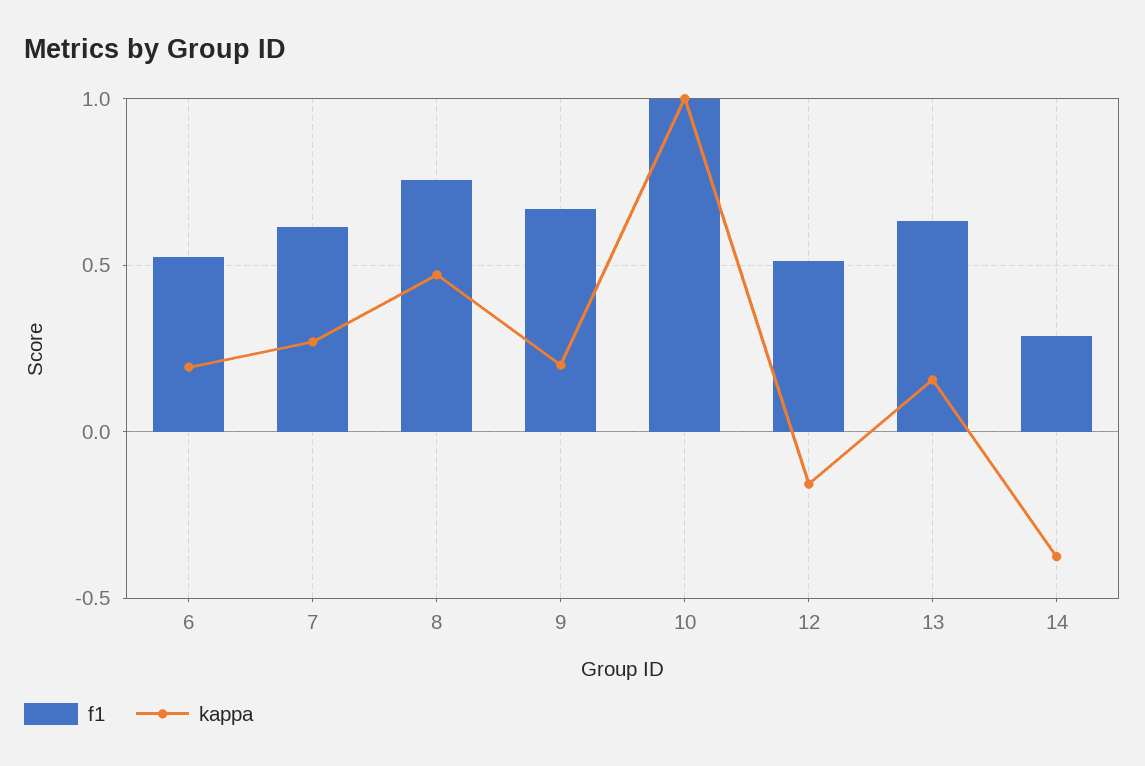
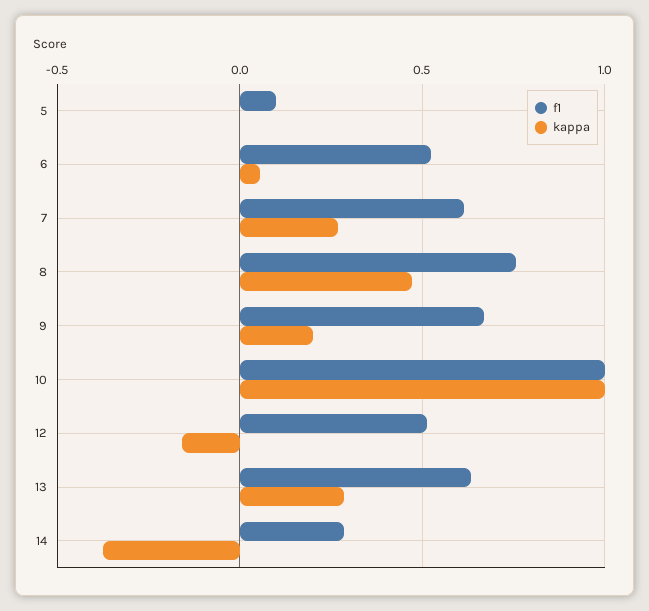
kappa, 6: 0.2 -> 0.05
kappa, 13: 0.15 -> 0.3
f1, 5: none -> 0.1
kappa, 5: none -> 0

